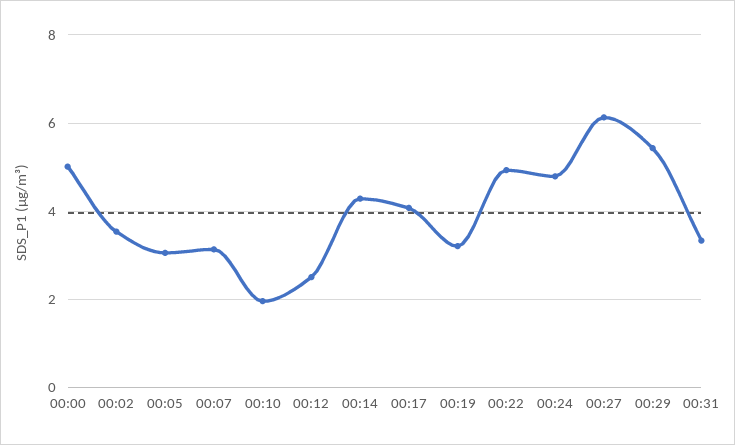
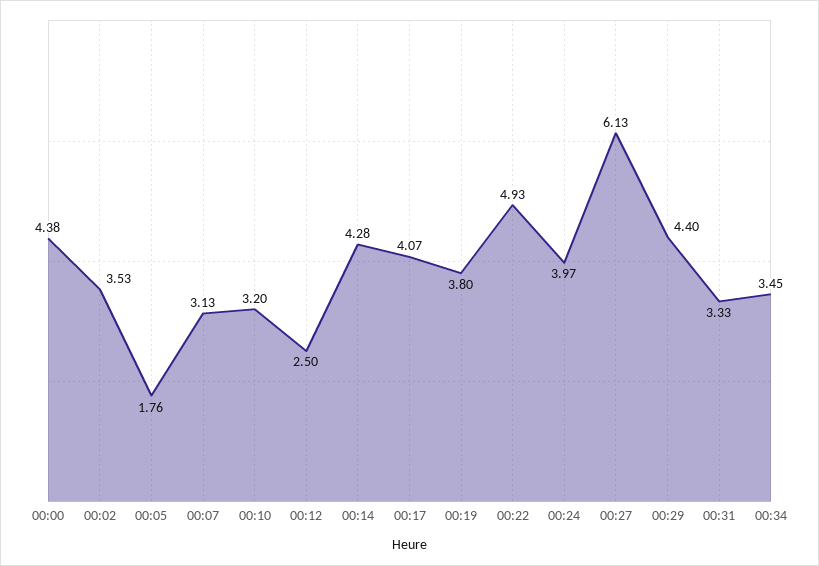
00:00: 5 -> 4.38
00:05: 3 -> 1.76
00:10: 2 -> 3.2
00:19: 3.2 -> 3.8
00:24: 4.8 -> 3.97
00:29: 5.4 -> 4.4
00:34: none -> 3.45

